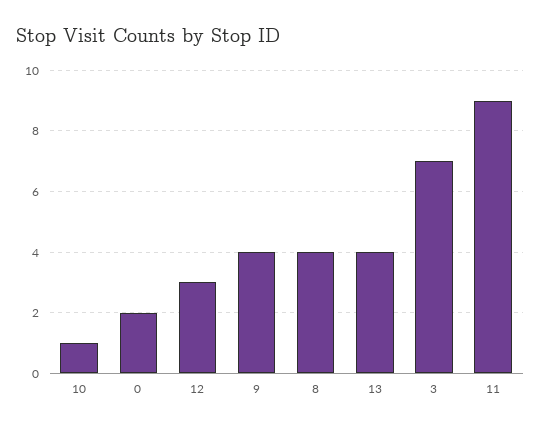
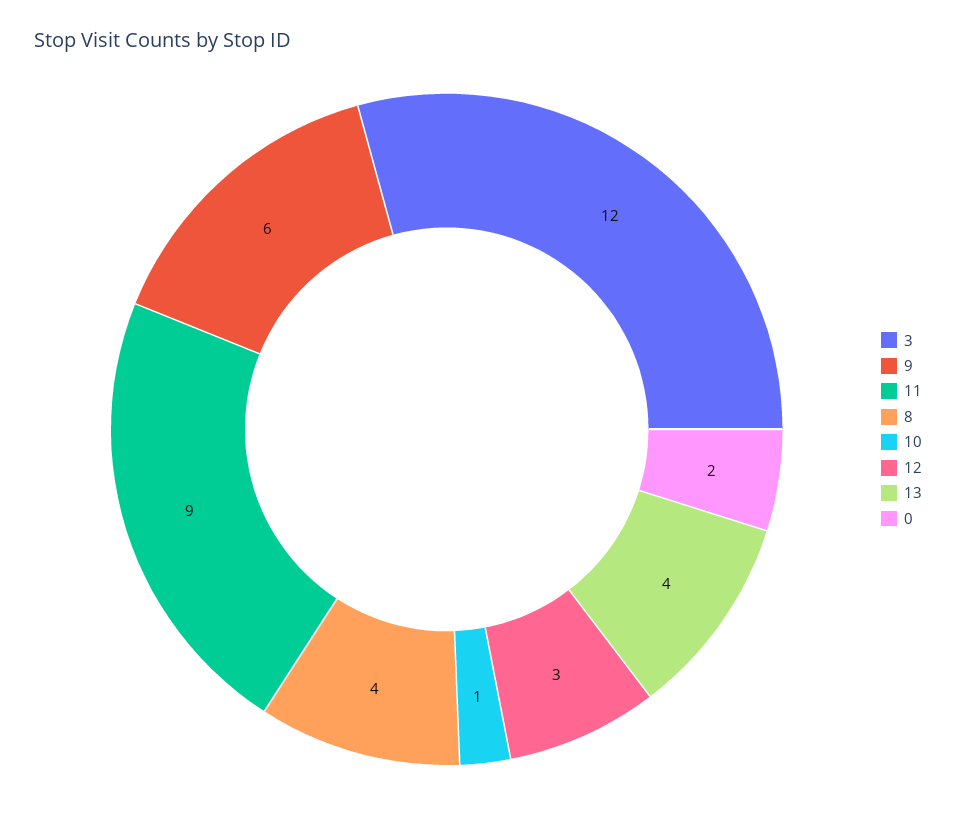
9: 4 -> 6
3: 7 -> 12

